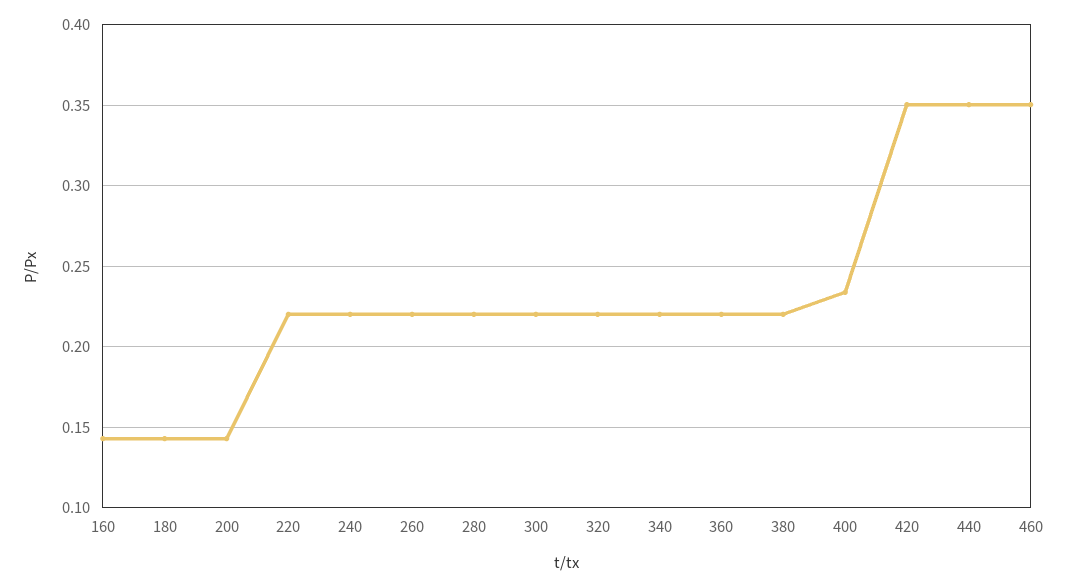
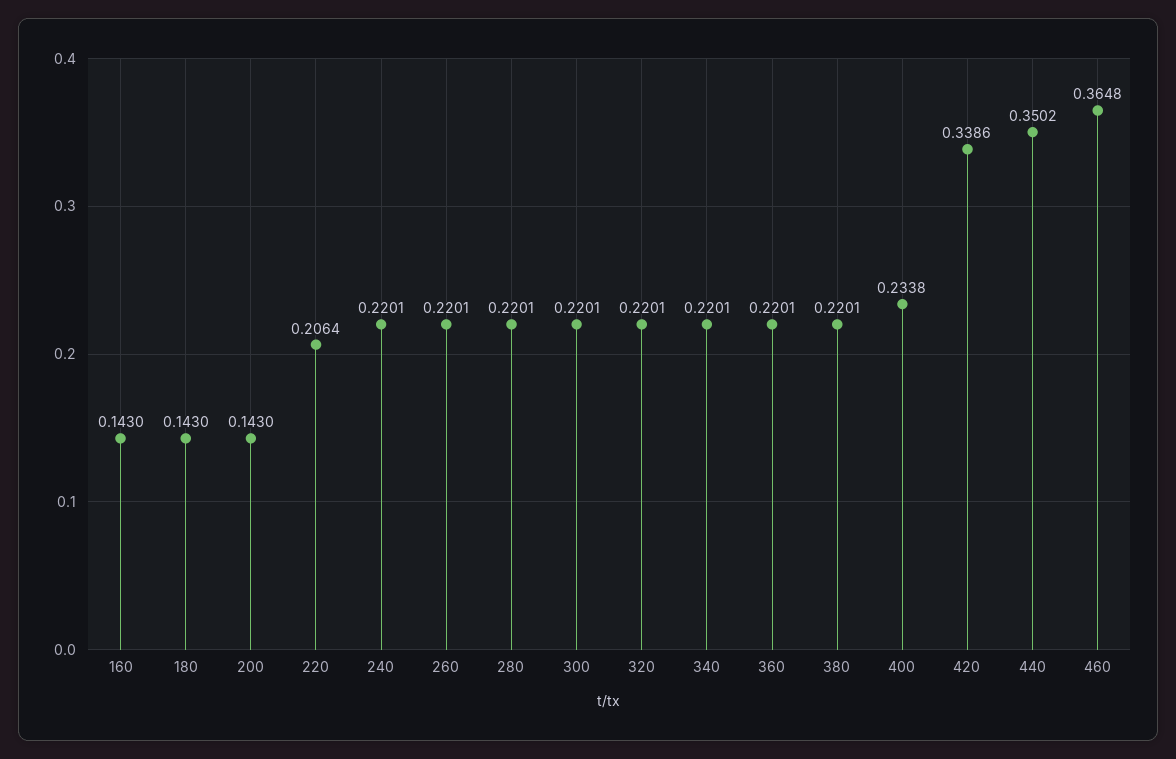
220: 0.22 -> 0.2064
420: 0.35 -> 0.3386
460: 0.35 -> 0.3648

